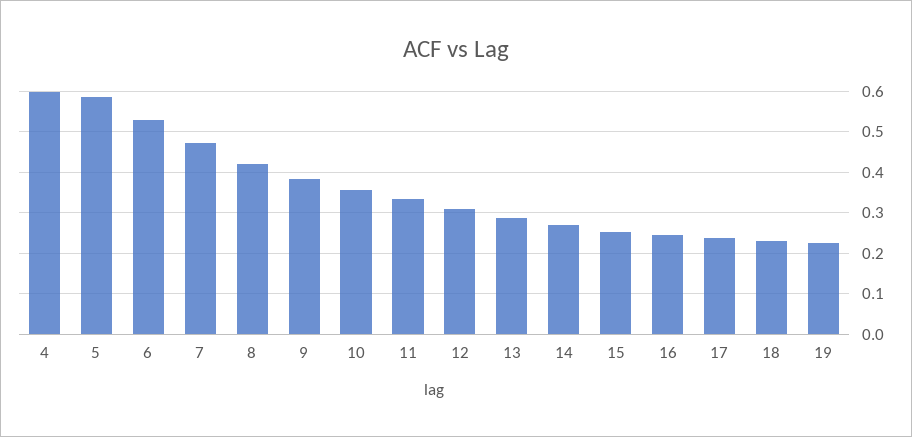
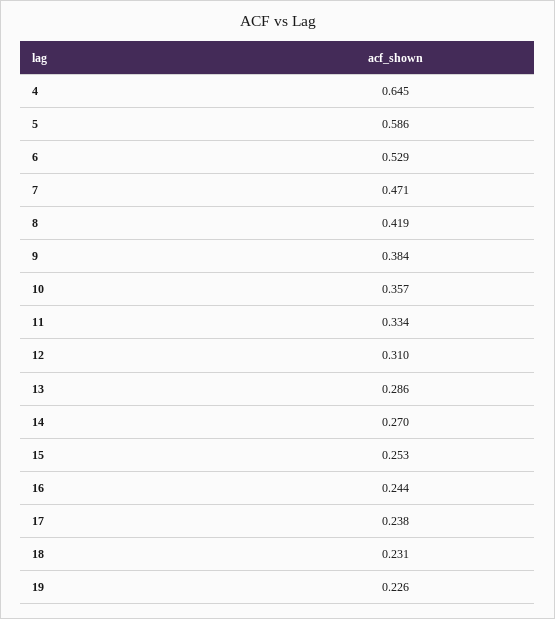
4: 0.6 -> 0.645

